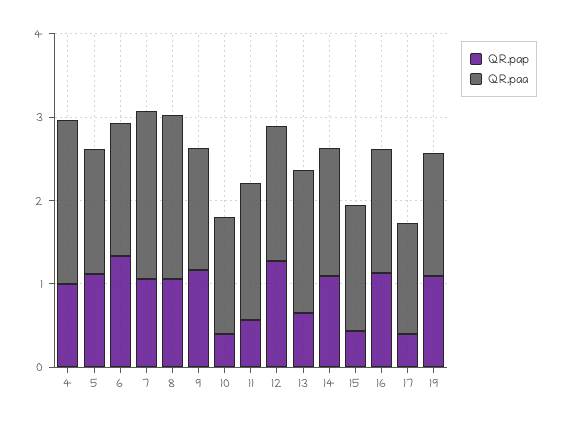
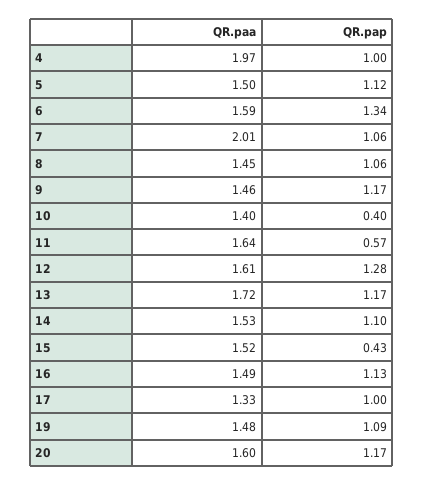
QR.paa, 8: 2 -> 1.45
QR.pap, 13: 0.6 -> 1.17
QR.pap, 17: 0.4 -> 1
QR.paa, 20: none -> 1.6
QR.pap, 20: none -> 1.17

